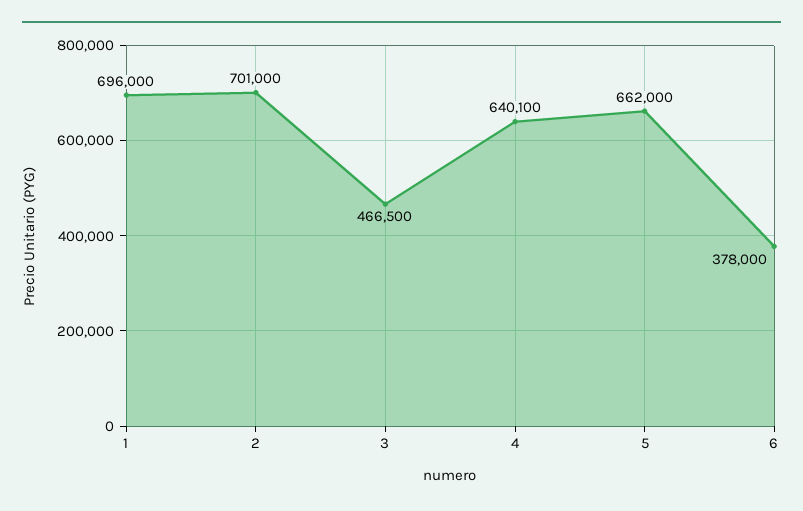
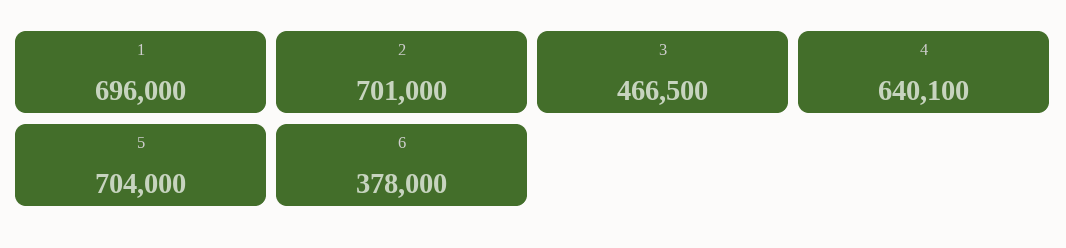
5: 662000 -> 704000

